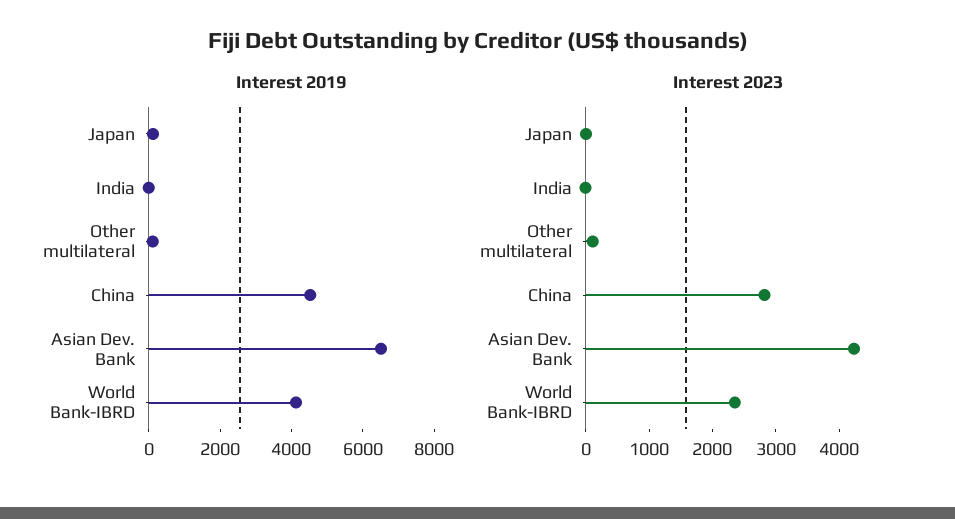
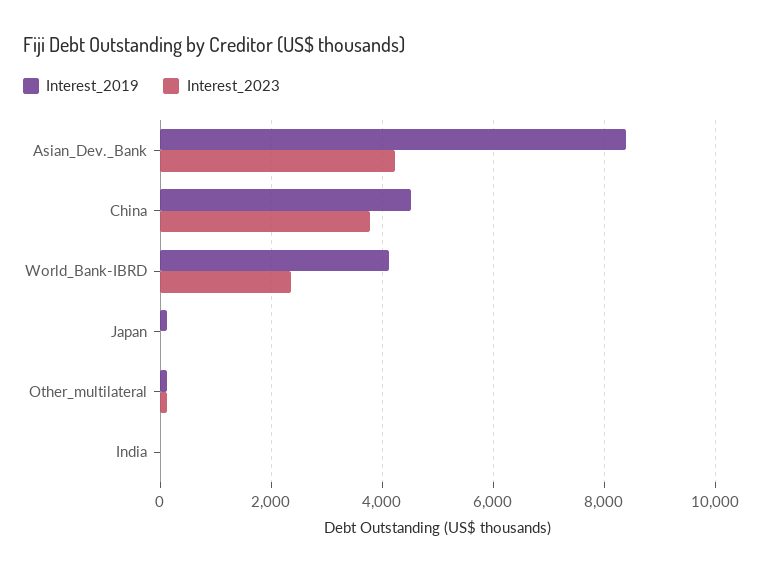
Interest 2019, Asian Dev. Bank: 6500 -> 8400
Interest 2023, China: 2800 -> 3800

